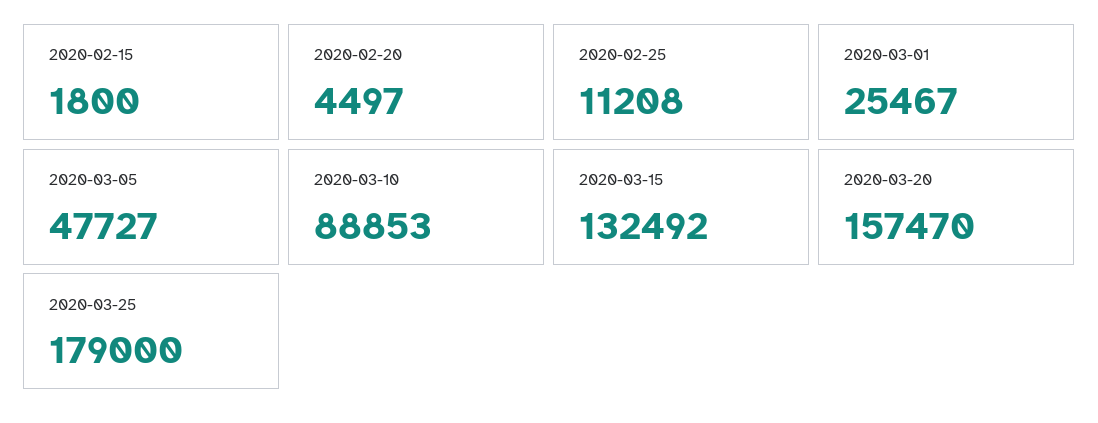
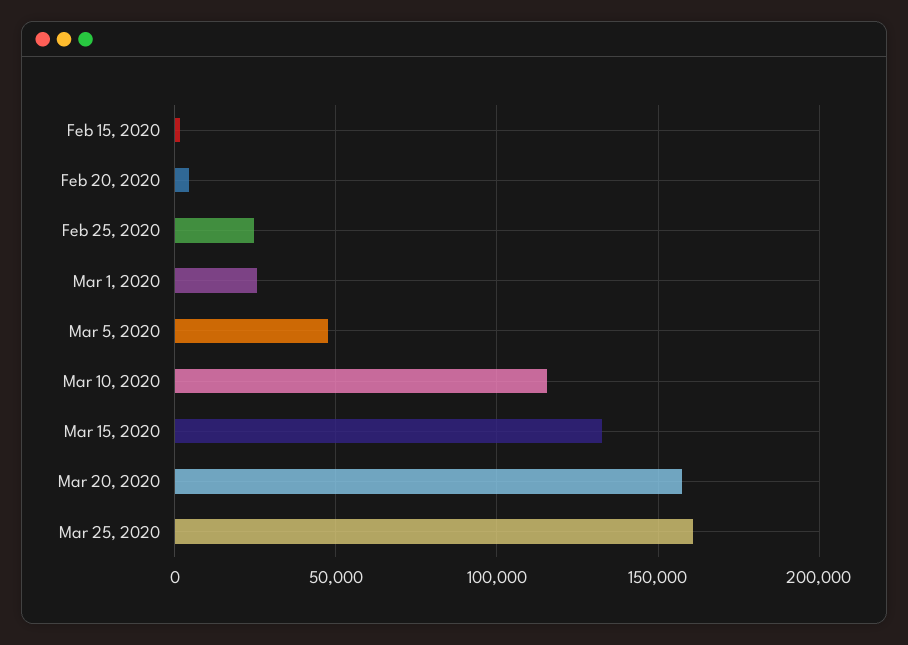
2020-02-25: 11208 -> 25000
2020-03-10: 88853 -> 115000
2020-03-25: 179000 -> 160000

